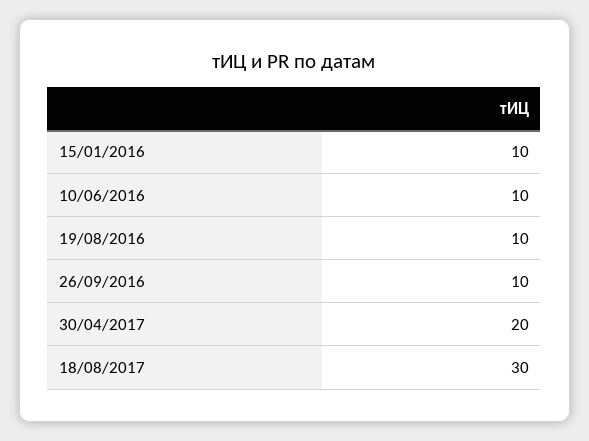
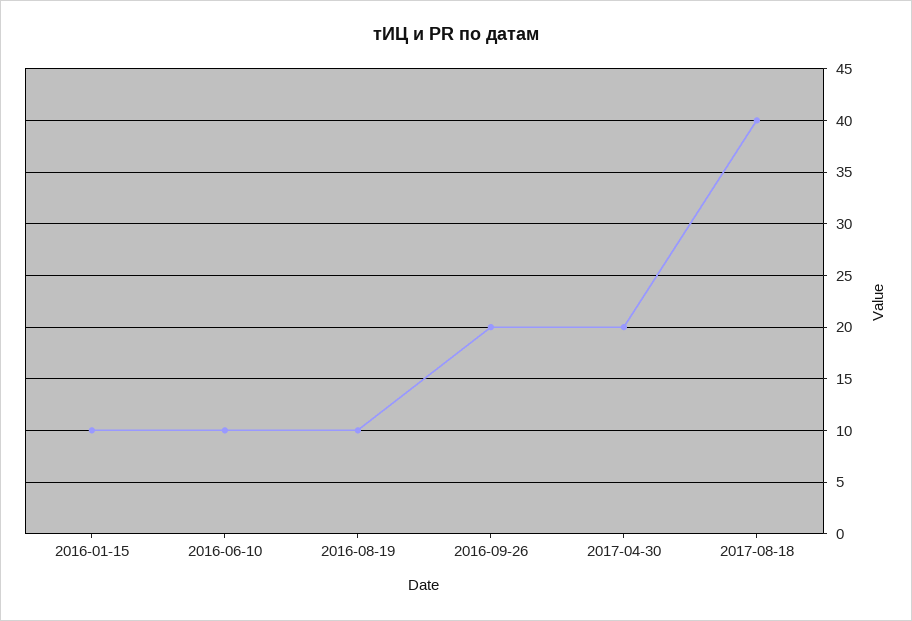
26/09/2016: 10 -> 20
18/08/2017: 30 -> 40

